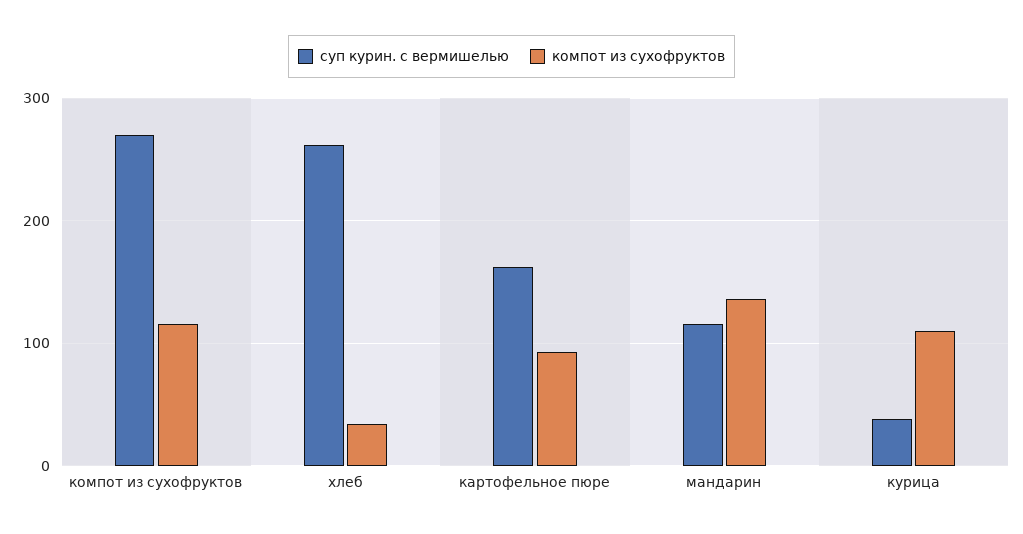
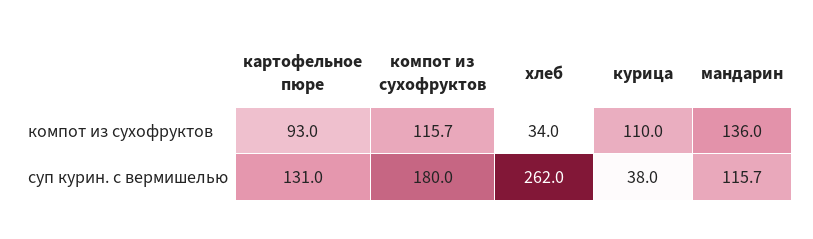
суп курин. с вермишелью, компот из сухофруктов: 270 -> 180
суп курин. с вермишелью, картофельное пюре: 160 -> 131

